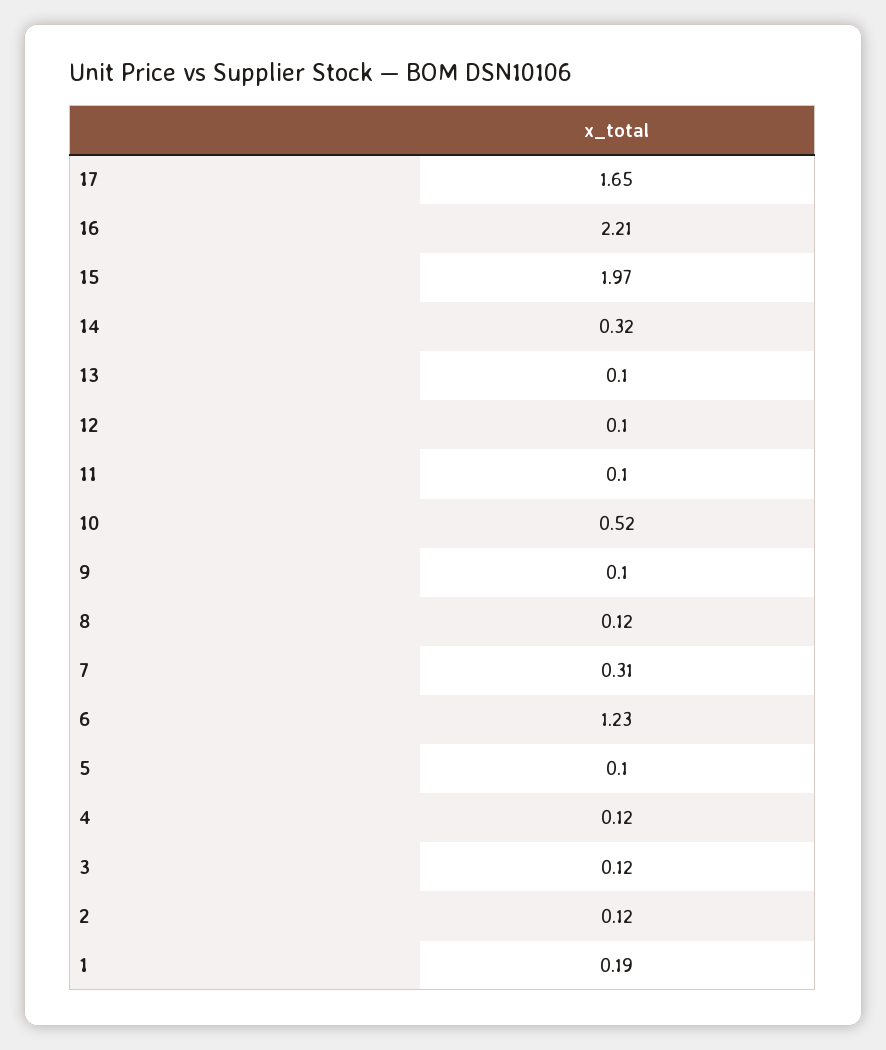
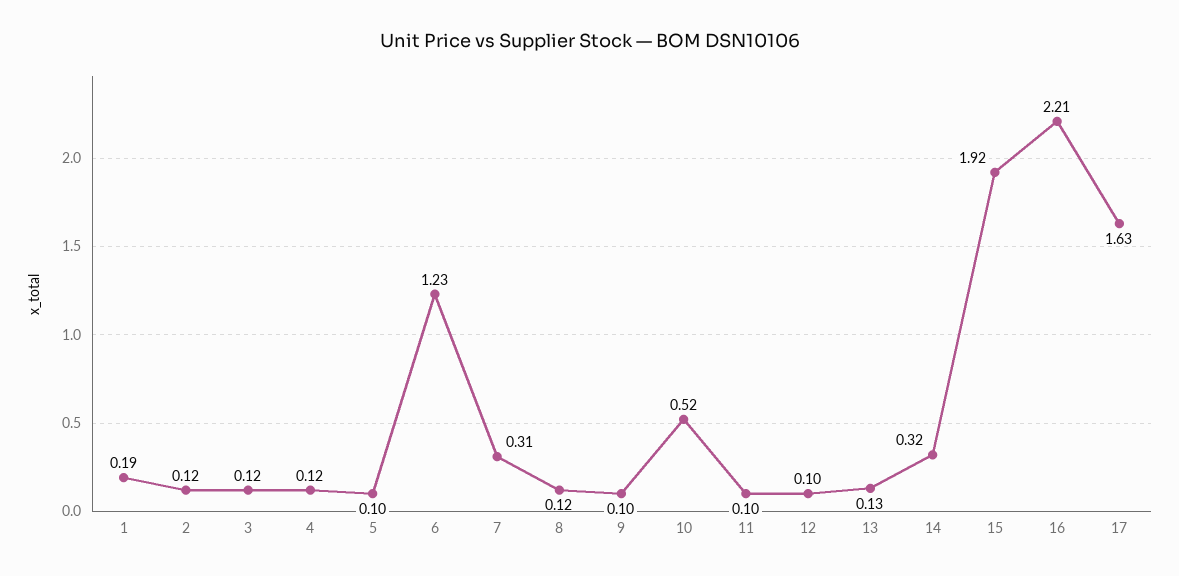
17: 1.65 -> 1.63
15: 1.97 -> 1.92
13: 0.1 -> 0.13

